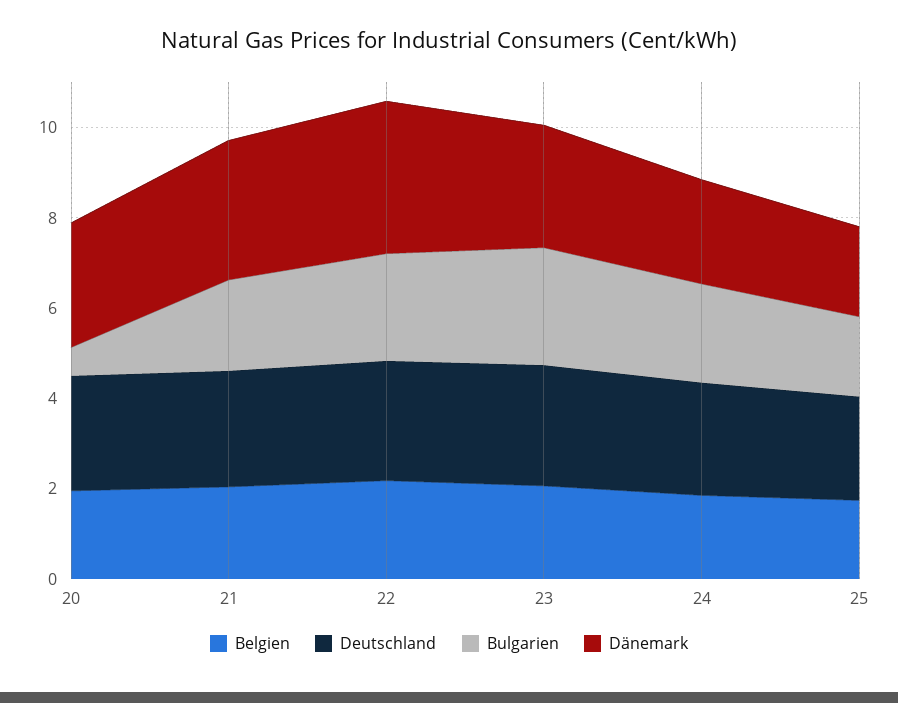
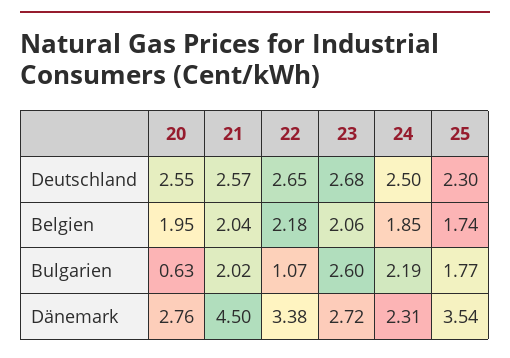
Dänemark, 21: 3 -> 4.5
Bulgarien, 22: 2.5 -> 1.07
Dänemark, 25: 2 -> 3.54

